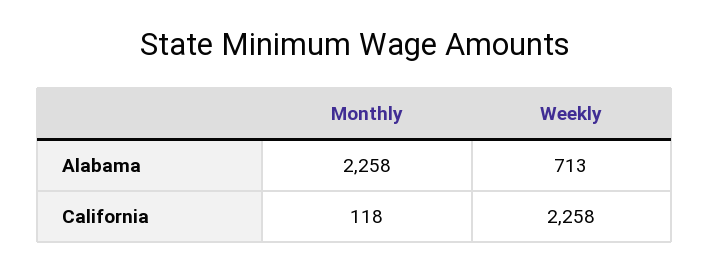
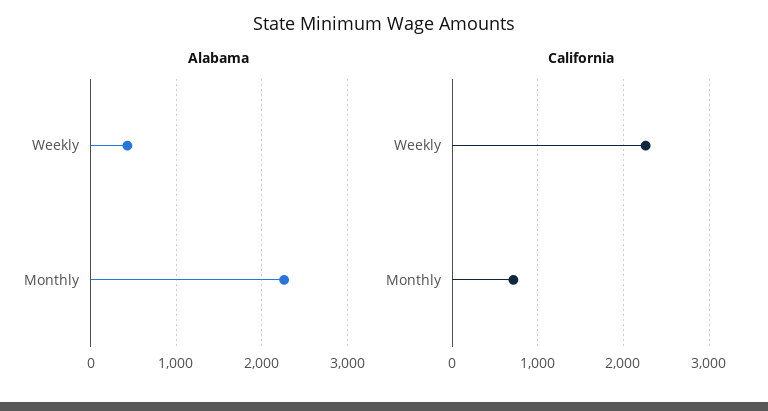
Alabama, Weekly: 713 -> 400
California, Monthly: 118 -> 700

